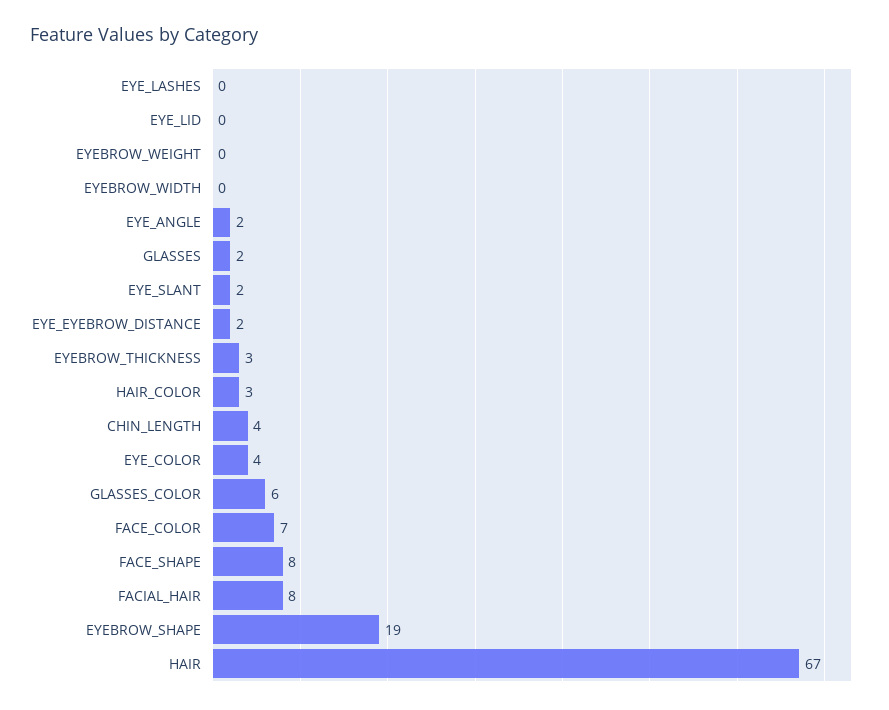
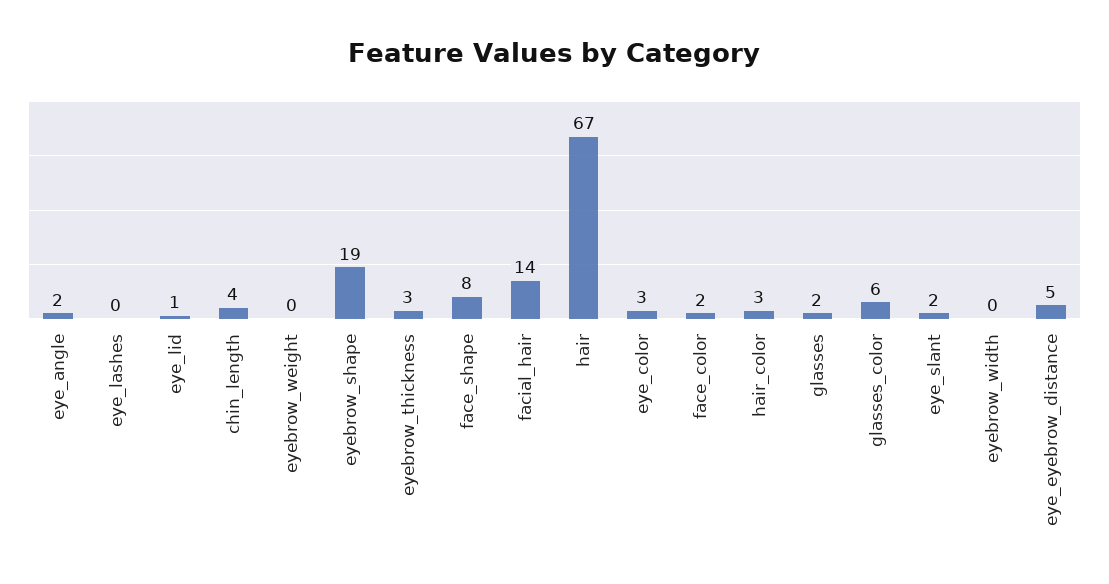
EYE_LID: 0 -> 1
EYE_EYEBROW_DISTANCE: 2 -> 5
EYE_COLOR: 4 -> 3
FACE_COLOR: 7 -> 2
FACIAL_HAIR: 8 -> 14

